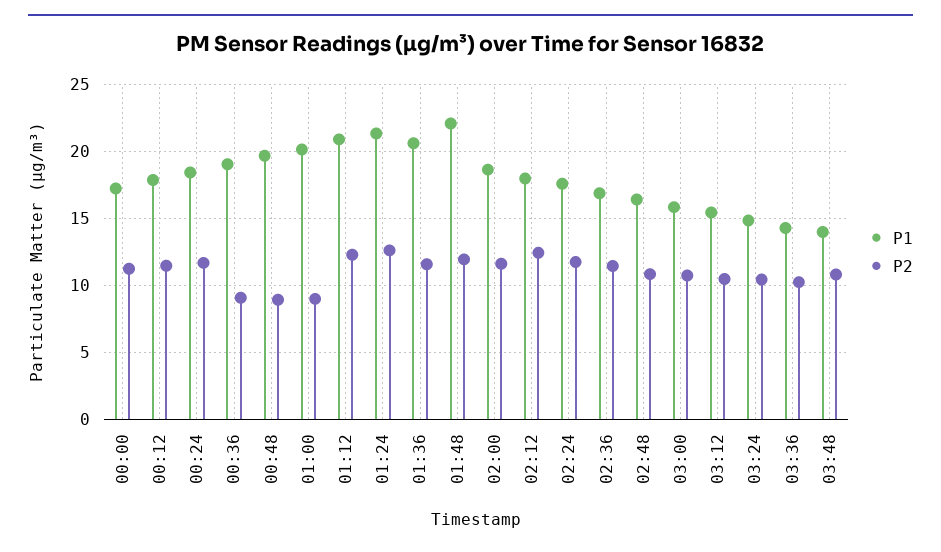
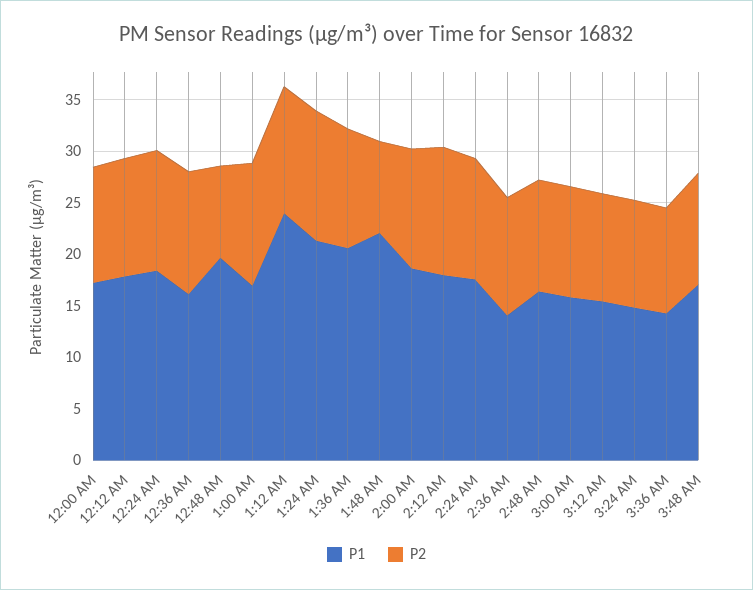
P1, 00:36: 19 -> 16
P2, 00:36: 9 -> 12
P1, 01:00: 20 -> 17
P2, 01:00: 9 -> 12
P1, 01:12: 21 -> 24
P2, 01:48: 12 -> 9
P1, 02:36: 17 -> 14
P1, 03:48: 14 -> 17

